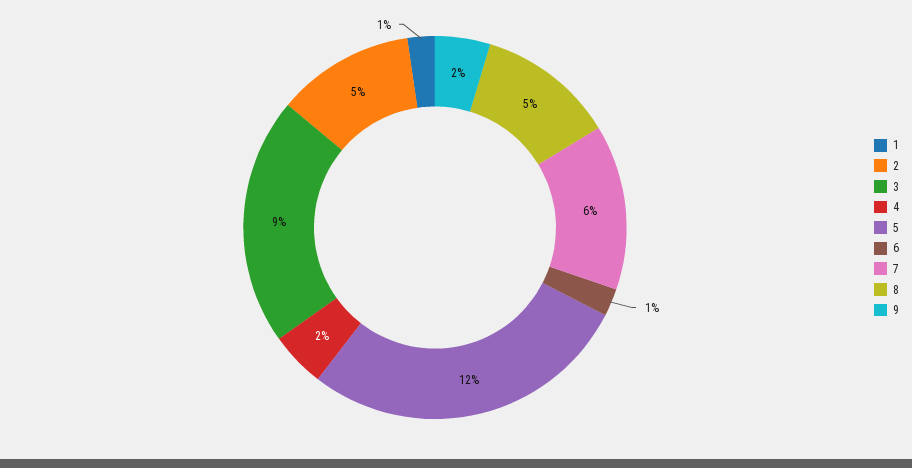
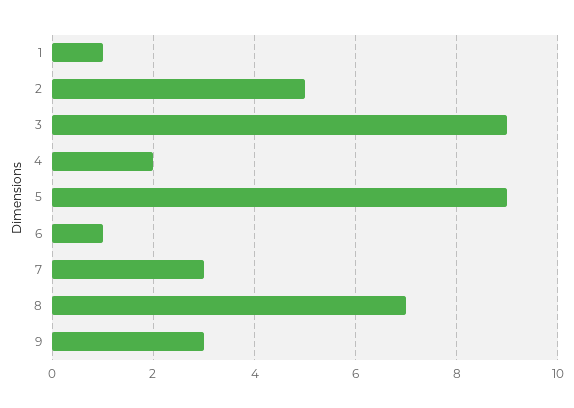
5: 12 -> 9
7: 6 -> 3
8: 5 -> 7
9: 2 -> 3

